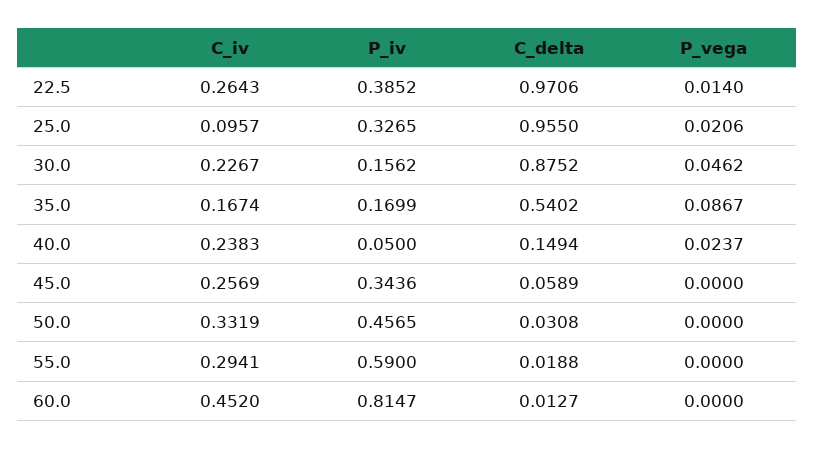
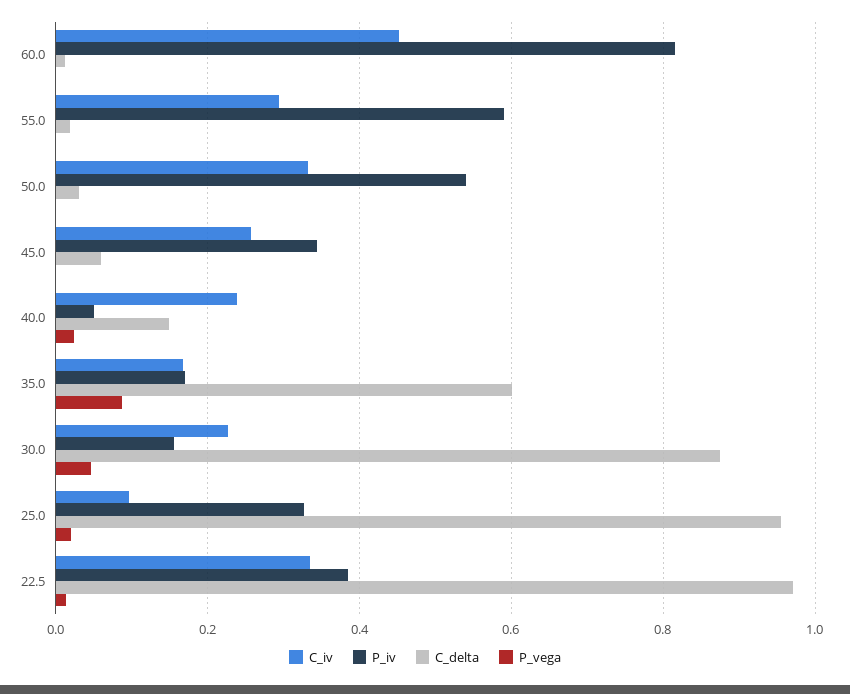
C_iv, 22.5: 0.2643 -> 0.34
C_delta, 35.0: 0.5402 -> 0.6
P_iv, 50.0: 0.4565 -> 0.54

